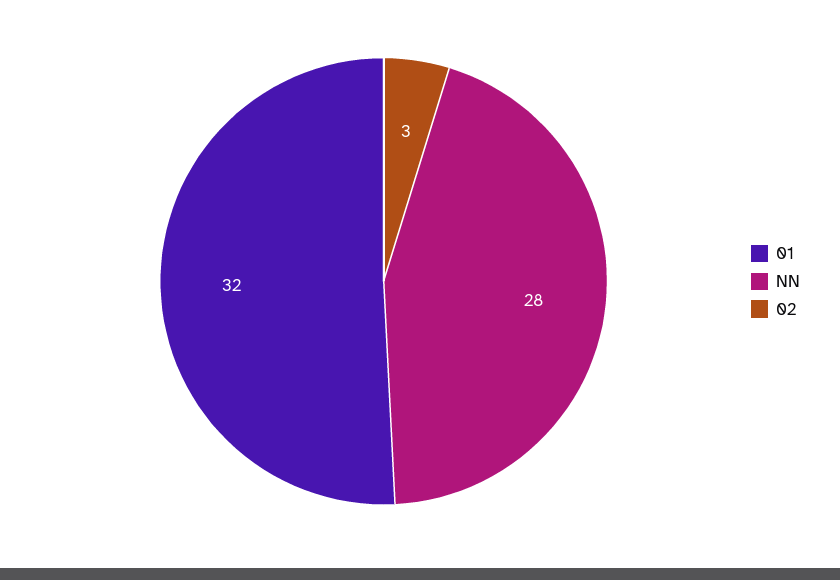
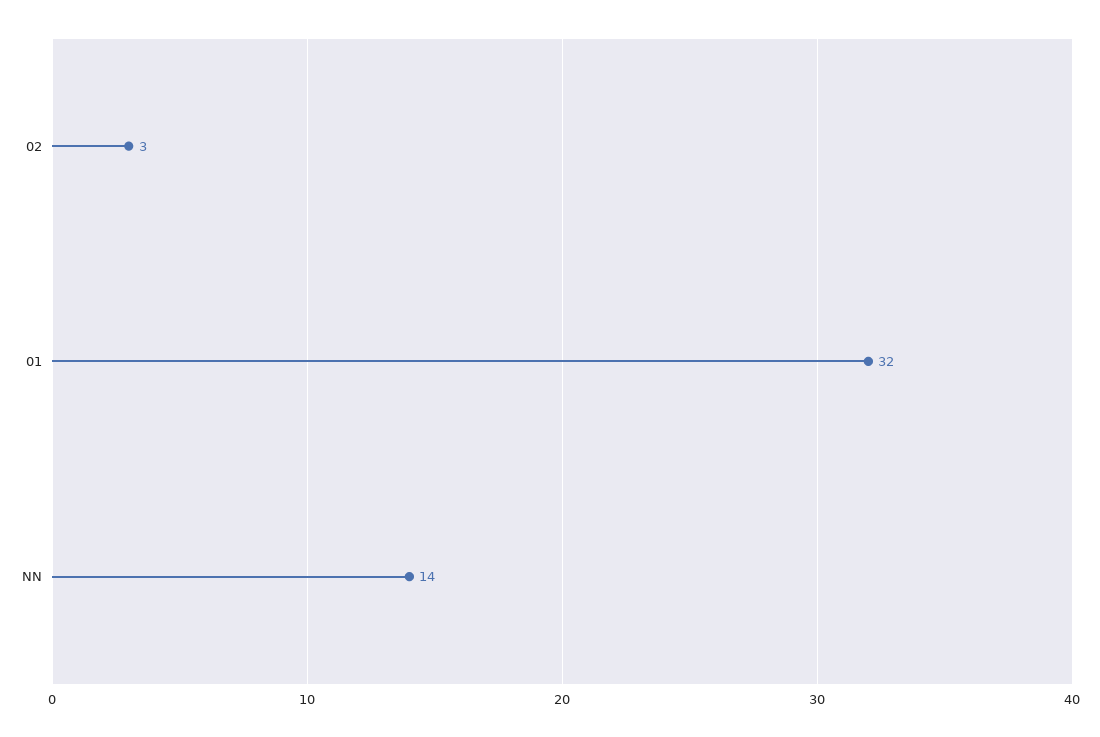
NN: 28 -> 14

